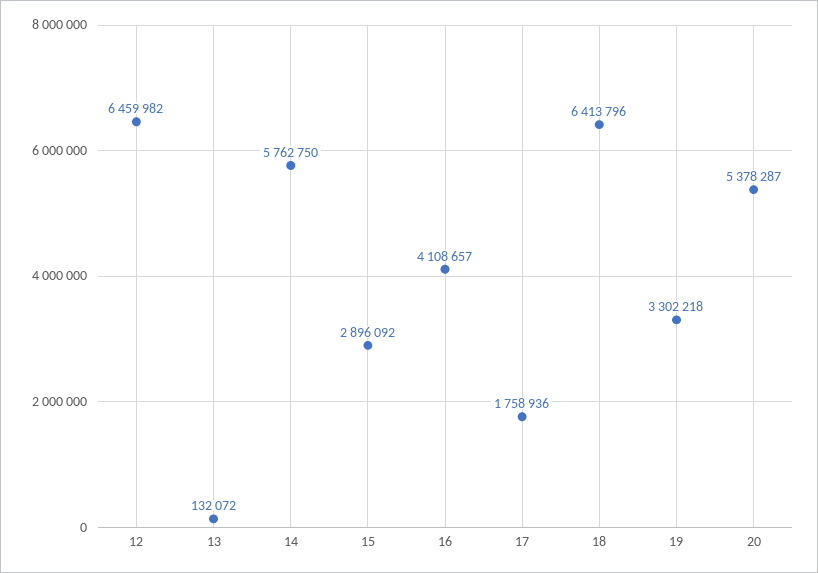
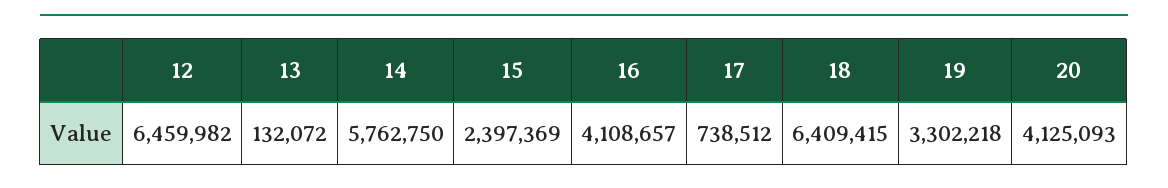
15: 2896092 -> 2397369
17: 1758936 -> 738512
18: 6413796 -> 6409415
20: 5378287 -> 4125093

